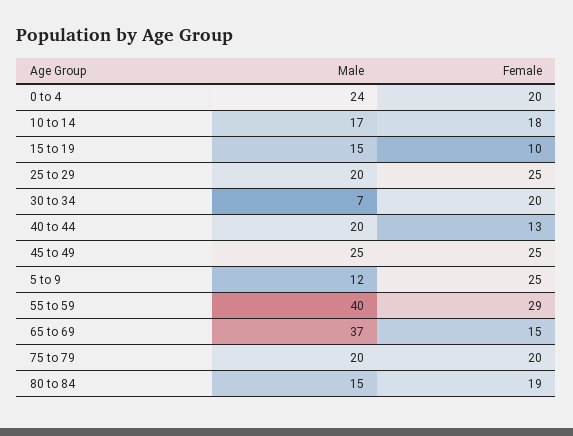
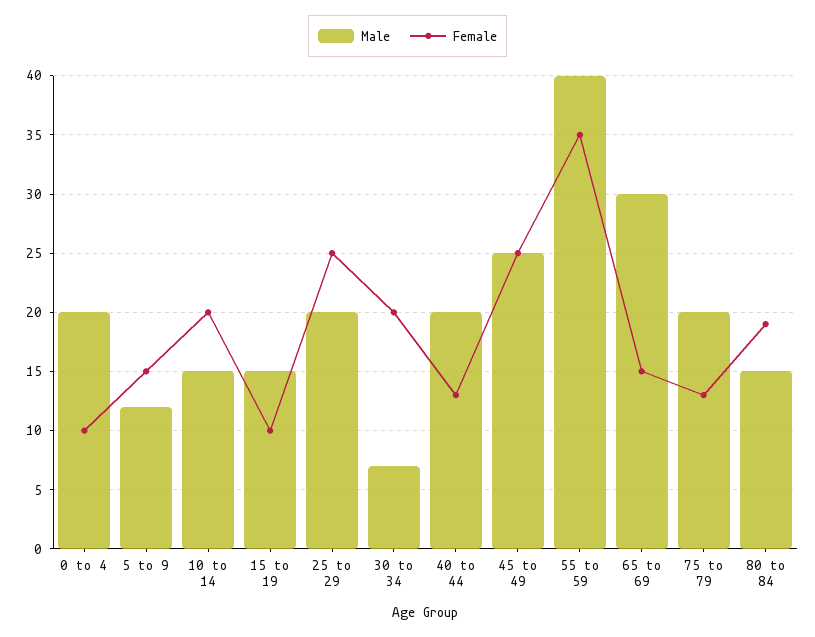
Male, 0 to 4: 24 -> 20
Female, 0 to 4: 20 -> 10
Male, 10 to 14: 17 -> 15
Female, 10 to 14: 18 -> 20
Female, 5 to 9: 25 -> 15
Female, 55 to 59: 29 -> 35
Male, 65 to 69: 37 -> 30
Female, 75 to 79: 20 -> 13

